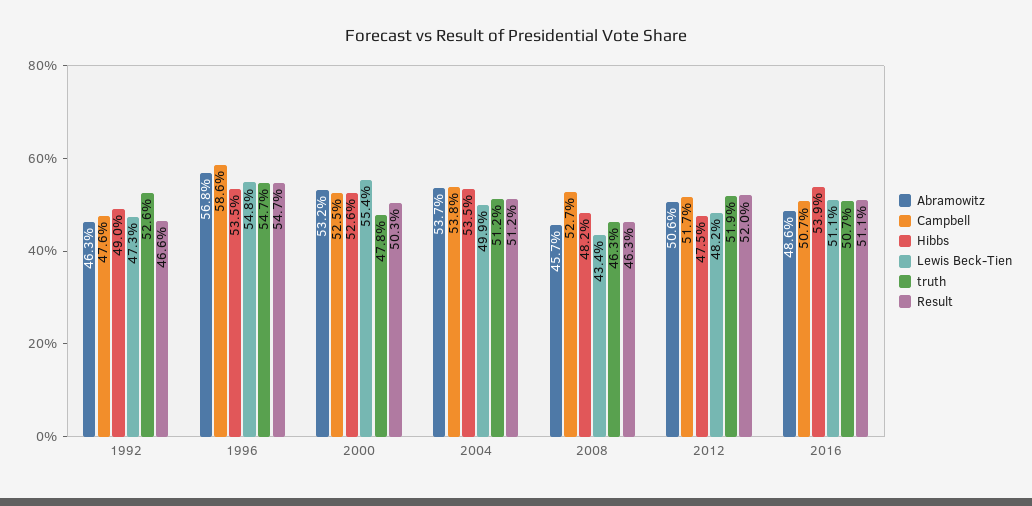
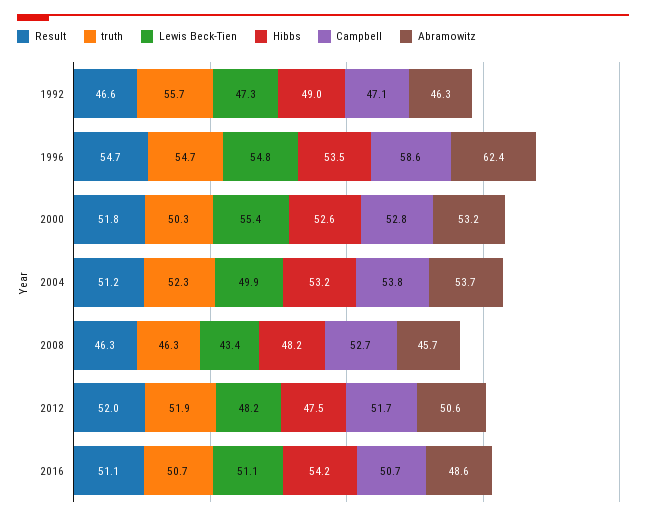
Campbell, 1992: 47.6 -> 47.1
truth, 1992: 52.6 -> 55.7
Abramowitz, 1996: 56.8 -> 62.4
Campbell, 2000: 52.5 -> 52.8
truth, 2000: 47.8 -> 50.3
Result, 2000: 50.3 -> 51.8
Hibbs, 2004: 53.5 -> 53.2
truth, 2004: 51.2 -> 52.3
Hibbs, 2016: 53.9 -> 54.2

